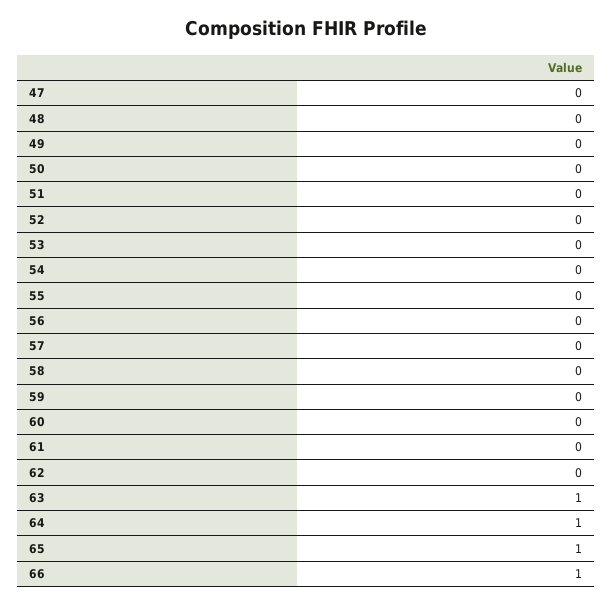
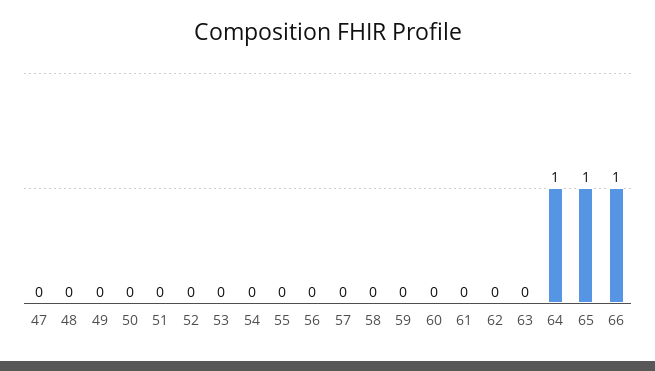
63: 1 -> 0

